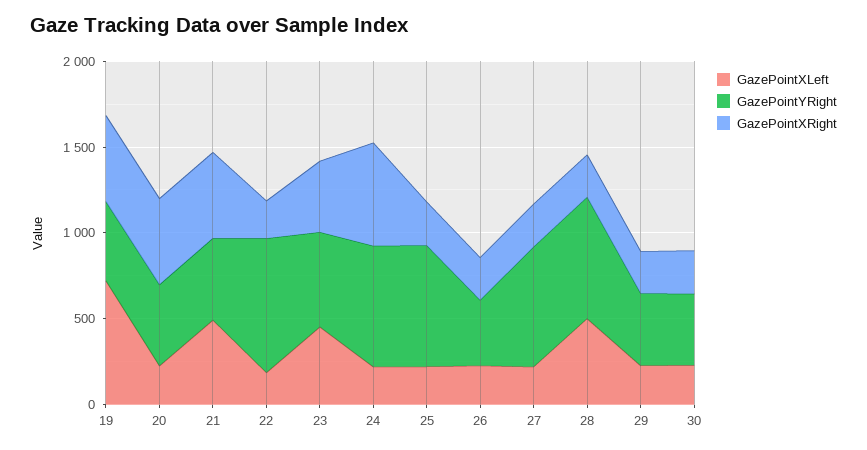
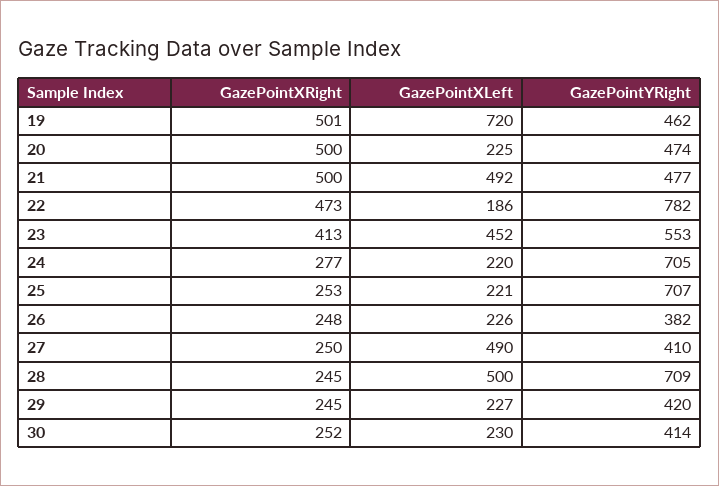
GazePointXRight, 22: 200 -> 473
GazePointXRight, 24: 600 -> 277
GazePointXLeft, 27: 200 -> 490
GazePointYRight, 27: 700 -> 410

